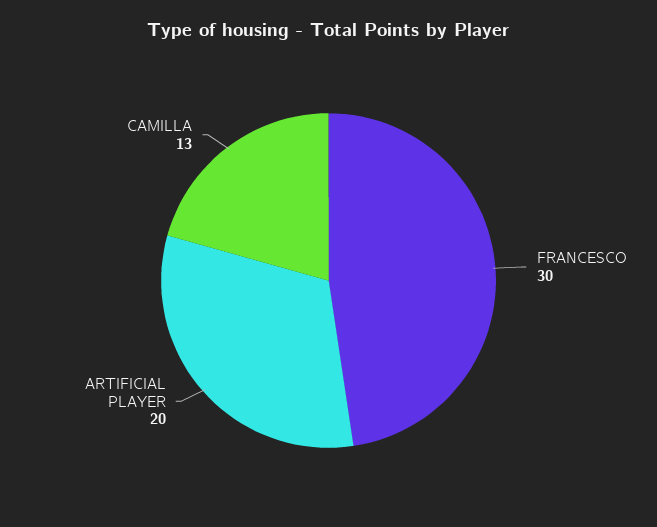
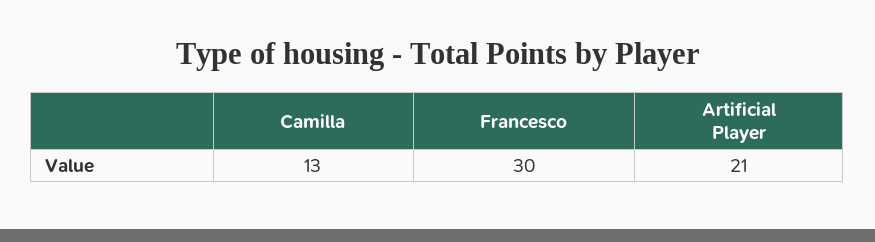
ARTIFICIAL PLAYER: 20 -> 21

